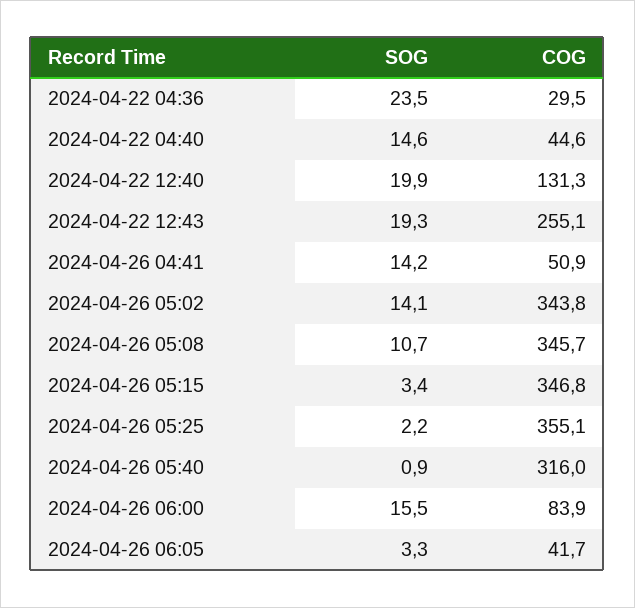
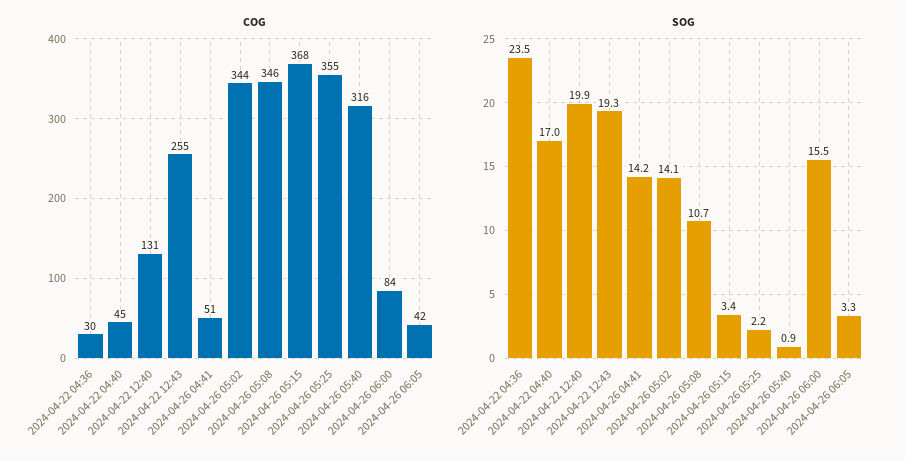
SOG, 2024-04-22 04:40: 14.6 -> 17
COG, 2024-04-26 05:15: 346.8 -> 368

